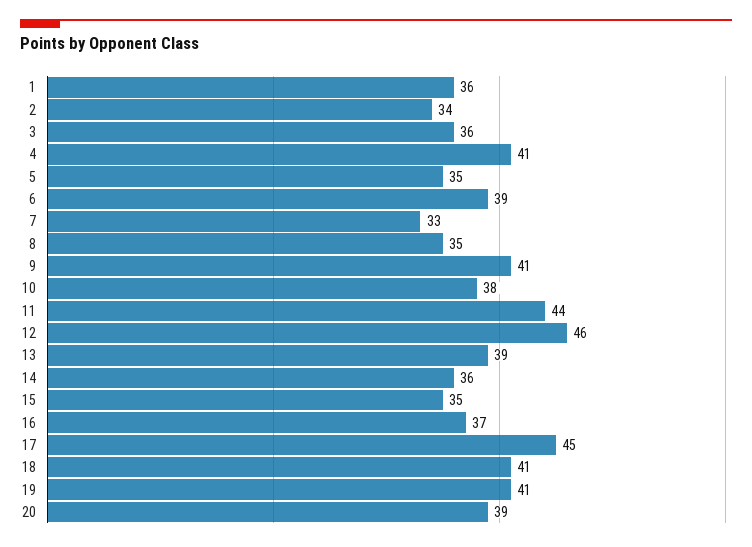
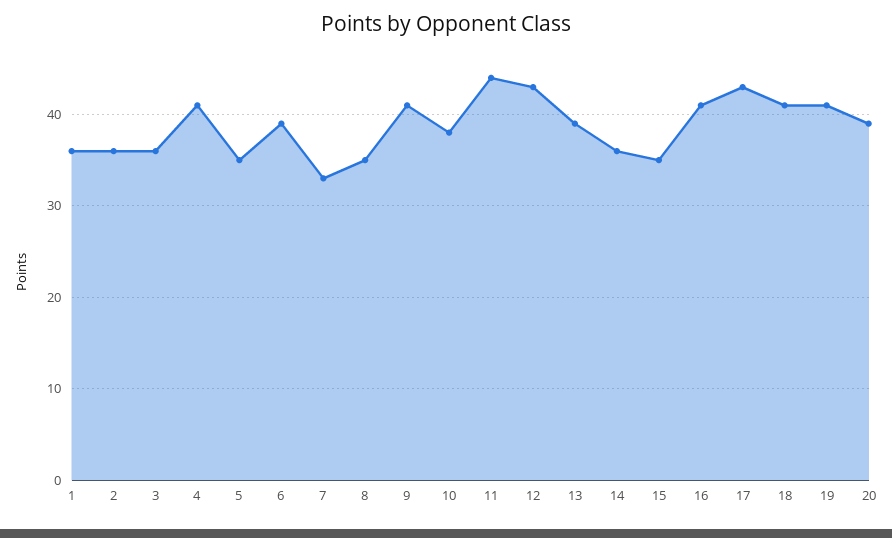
2: 34 -> 36
12: 46 -> 43
16: 37 -> 41
17: 45 -> 43

